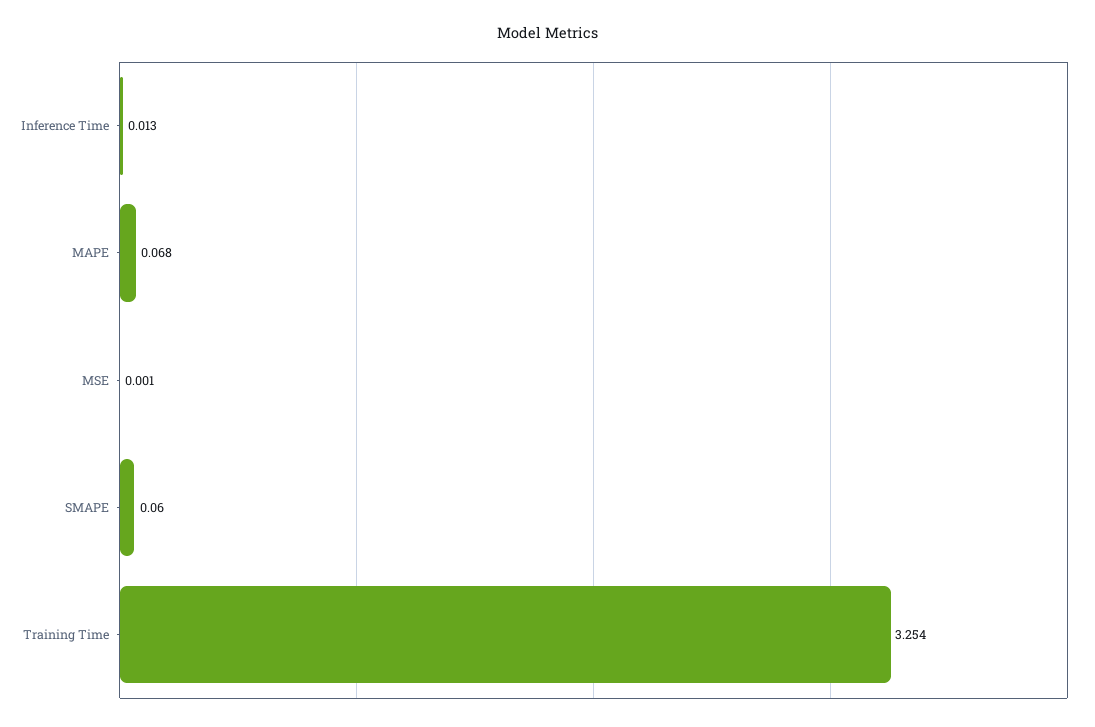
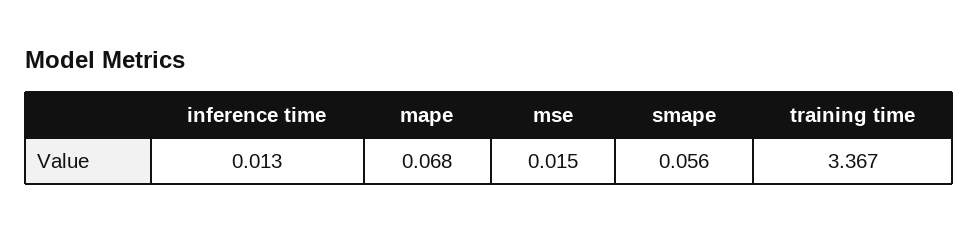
MSE: 0.001 -> 0.015
SMAPE: 0.06 -> 0.056
Training Time: 3.254 -> 3.367

